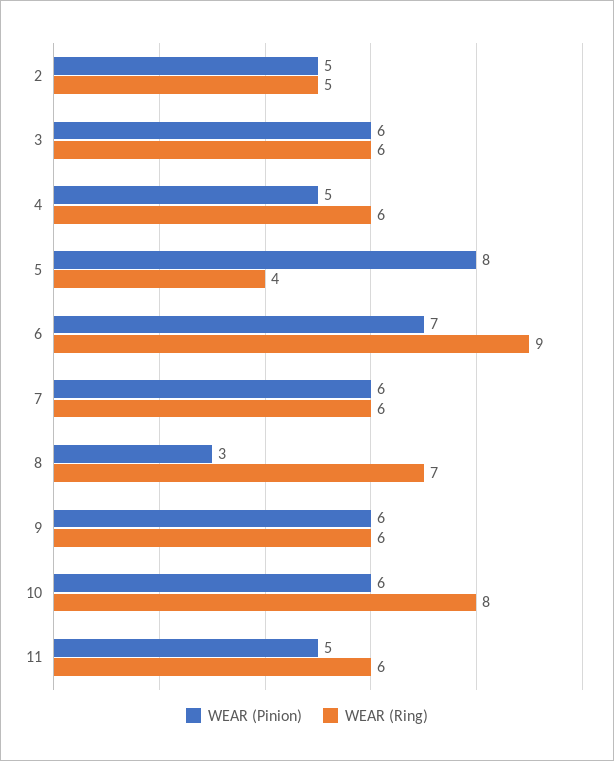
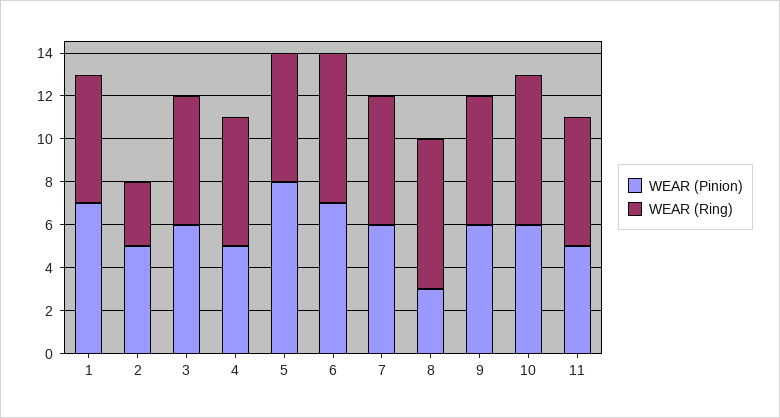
WEAR (Ring), 2: 5 -> 3
WEAR (Ring), 5: 4 -> 6
WEAR (Ring), 6: 9 -> 7
WEAR (Ring), 10: 8 -> 7
WEAR (Pinion), 1: none -> 7
WEAR (Ring), 1: none -> 6

